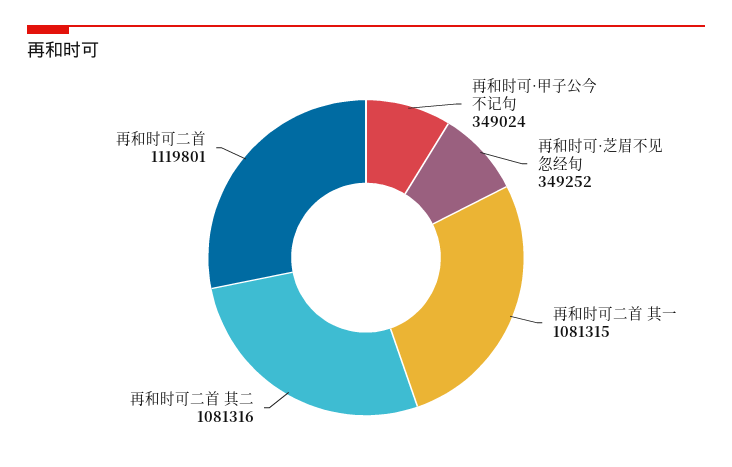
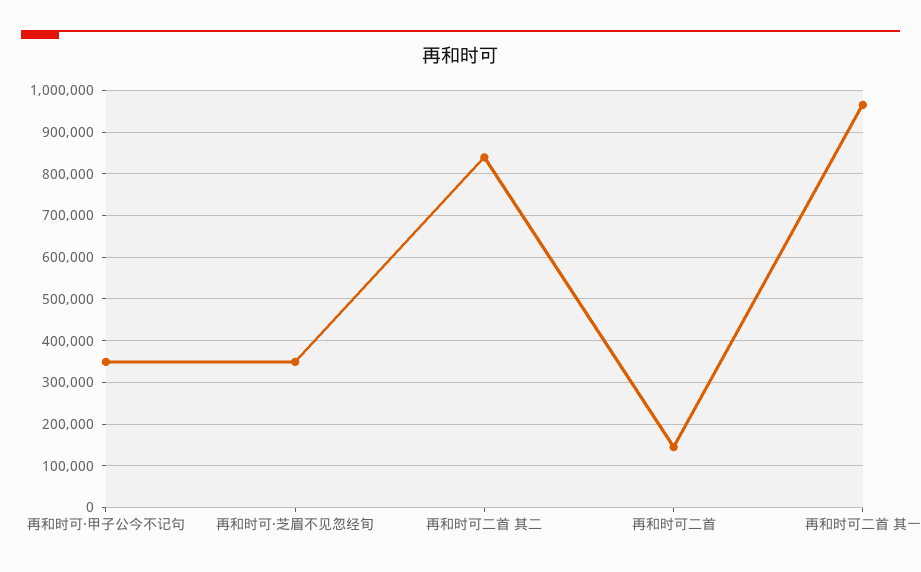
再和时可二首 其一: 1081315 -> 960000
再和时可二首 其二: 1081316 -> 840000
再和时可二首: 1119801 -> 140000

